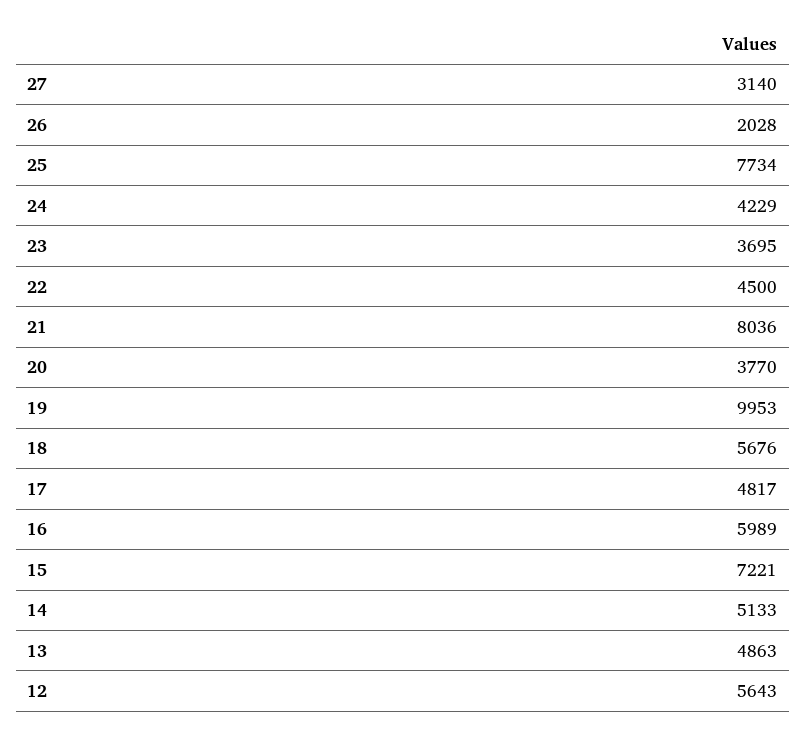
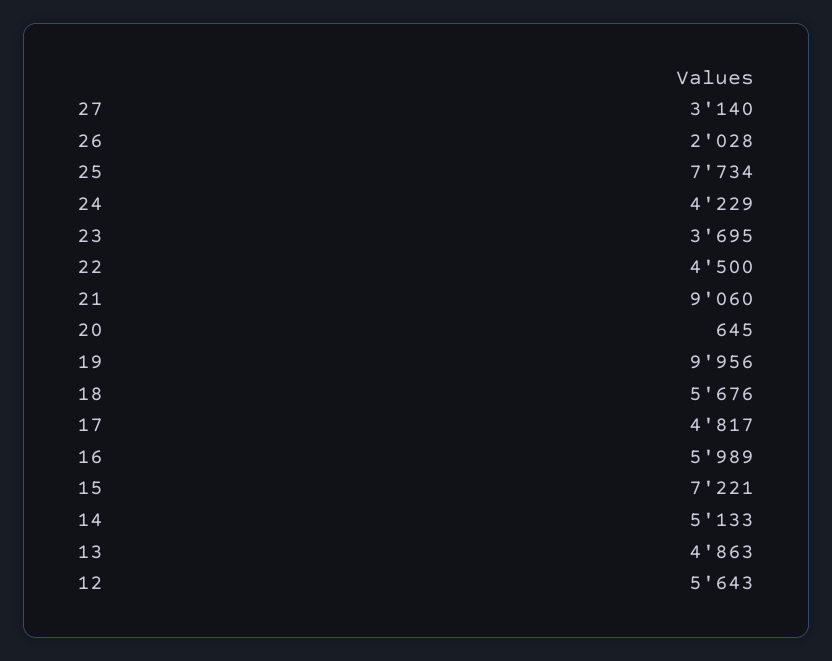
21: 8036 -> 9060
20: 3770 -> 645
19: 9953 -> 9956

